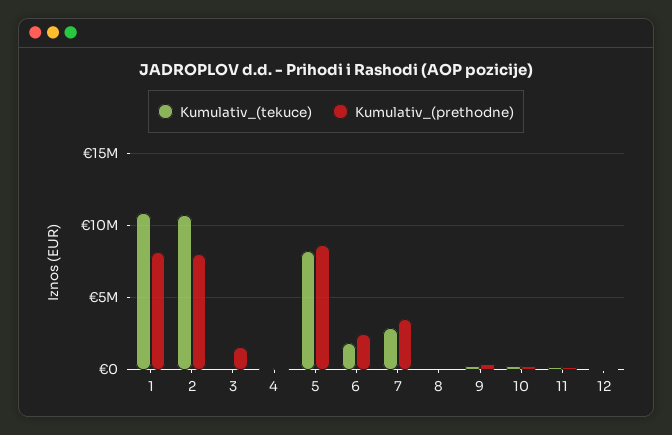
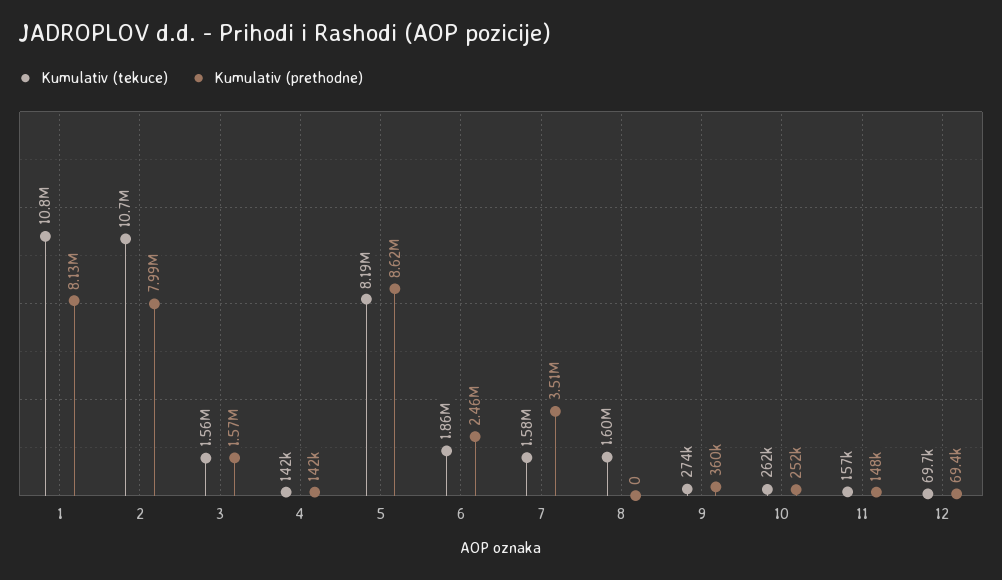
Kumulativ_(tekuce), 3: 0 -> 1560000
Kumulativ_(tekuce), 7: 3000000 -> 1580000
Kumulativ_(tekuce), 8: 0 -> 1600000

